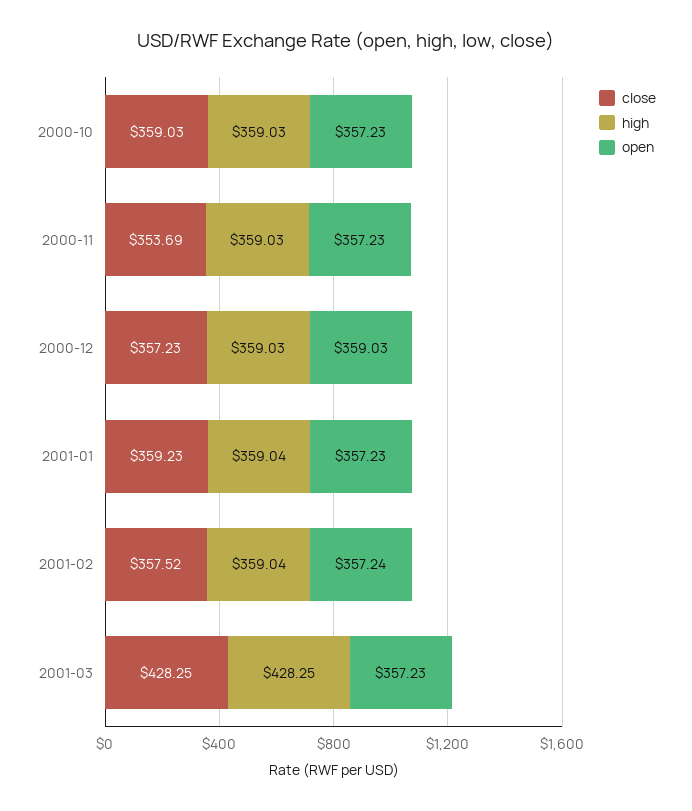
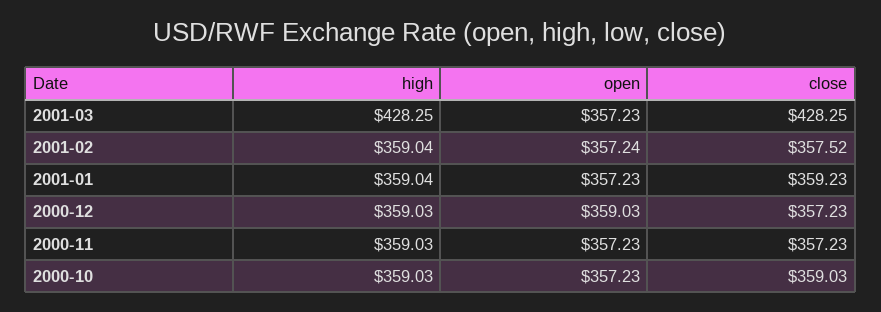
close, 2000-11: 353.69 -> 357.23

